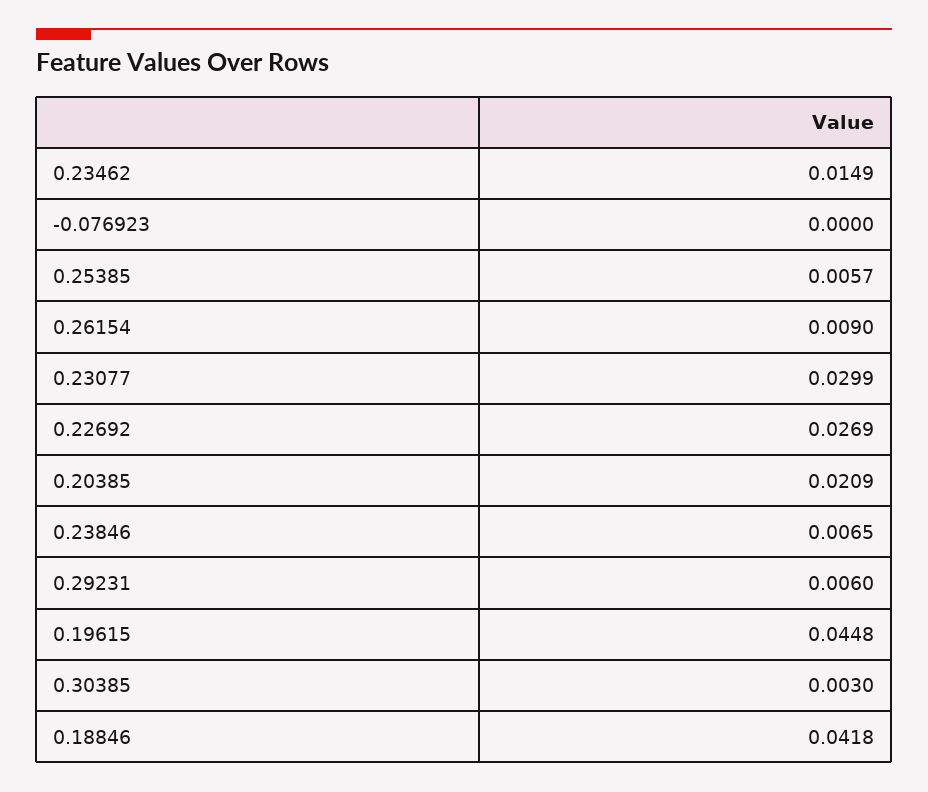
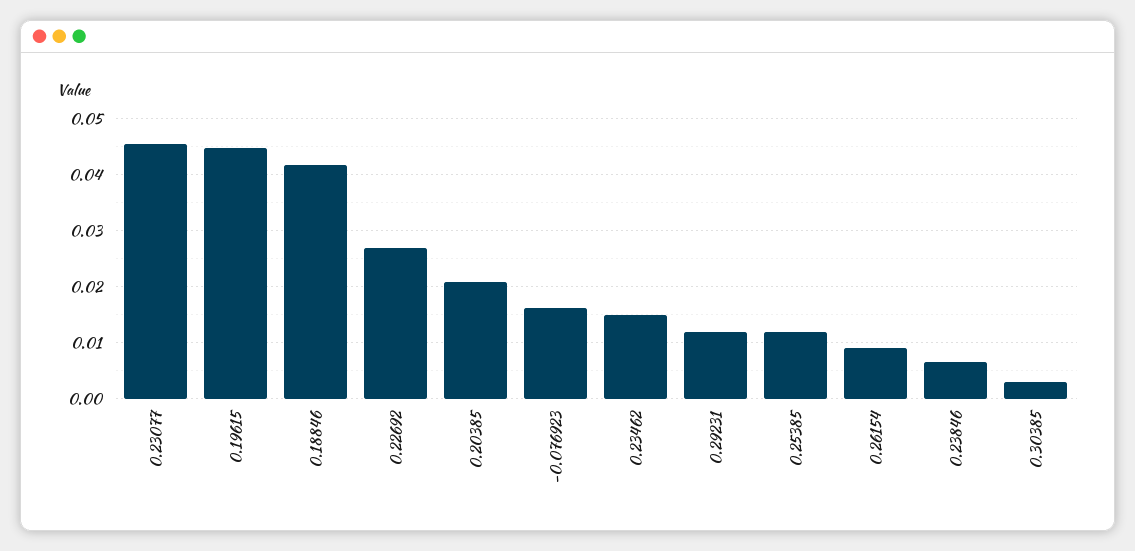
-0.076923: 0 -> 0.016
0.25385: 0.0057 -> 0.012
0.23077: 0.0299 -> 0.046
0.29231: 0.006 -> 0.012

